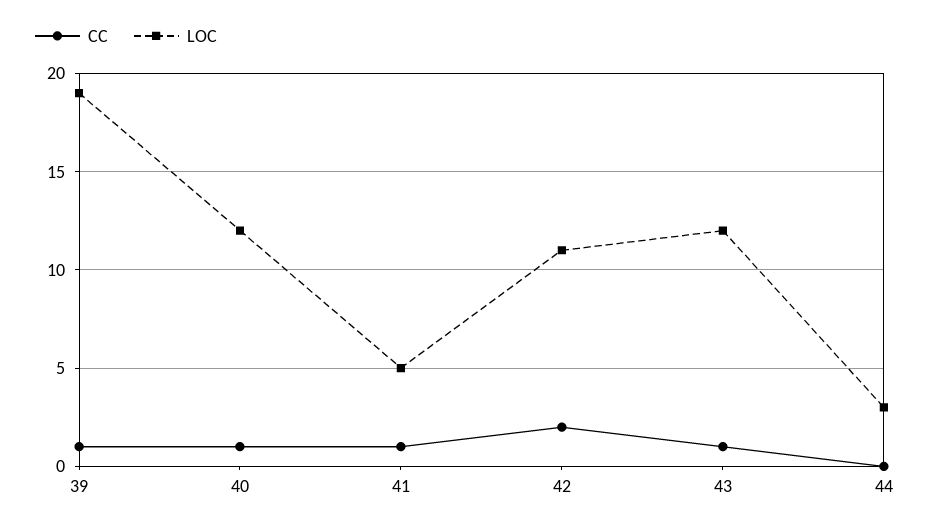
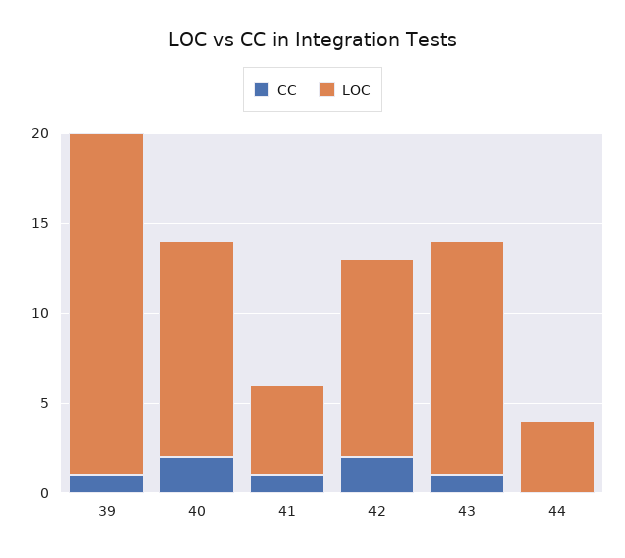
CC, 40: 1 -> 2
LOC, 43: 12 -> 13
LOC, 44: 3 -> 4

